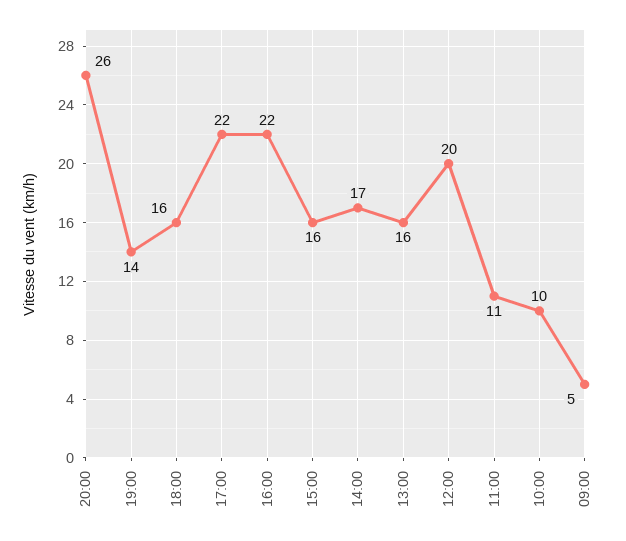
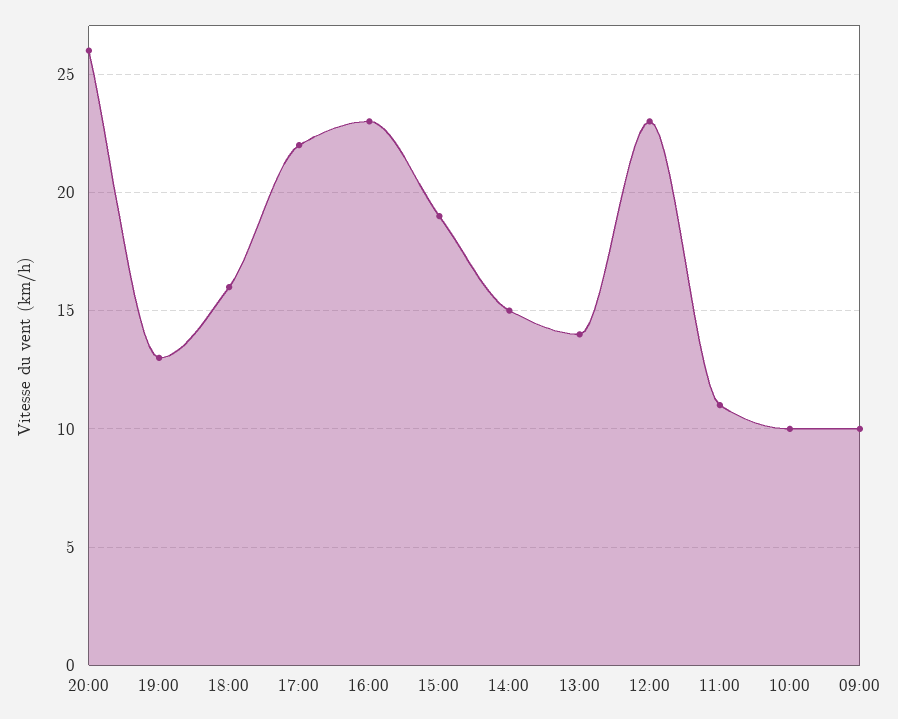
19:00: 14 -> 13
16:00: 22 -> 23
15:00: 16 -> 19
14:00: 17 -> 15
13:00: 16 -> 14
12:00: 20 -> 23
09:00: 5 -> 10

